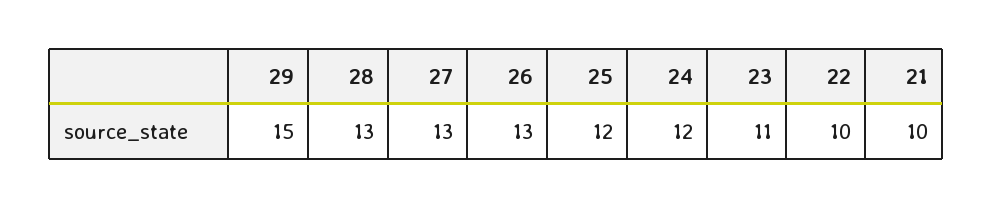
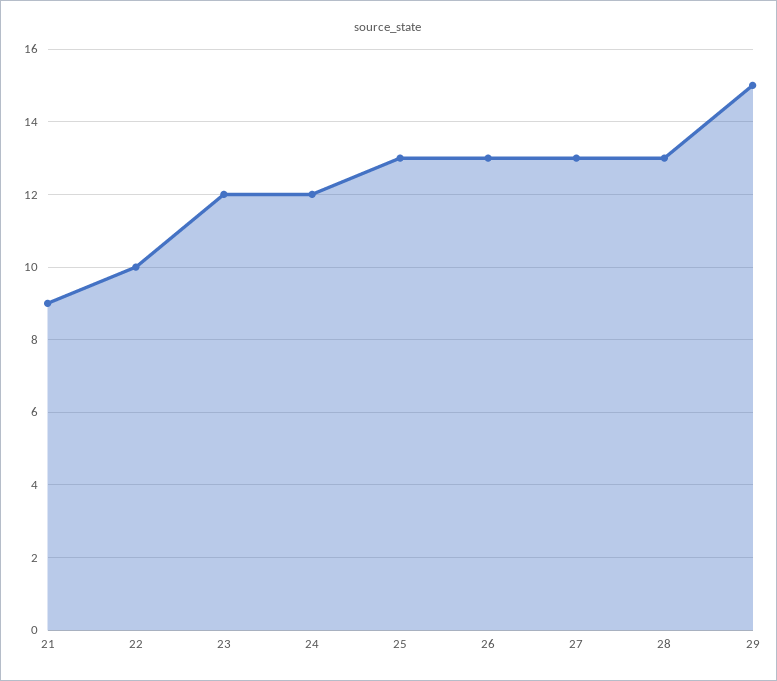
25: 12 -> 13
23: 11 -> 12
21: 10 -> 9

